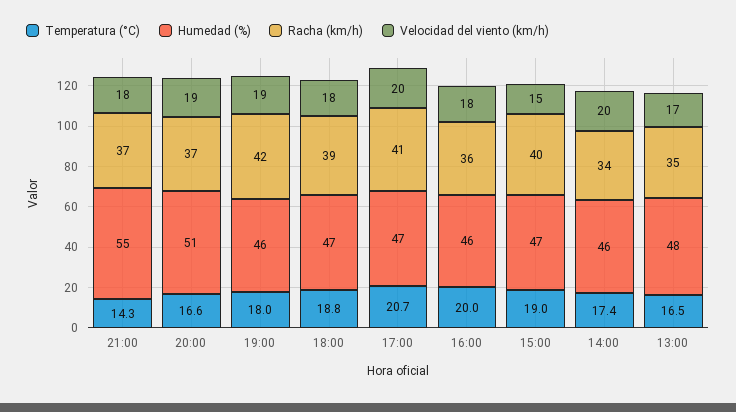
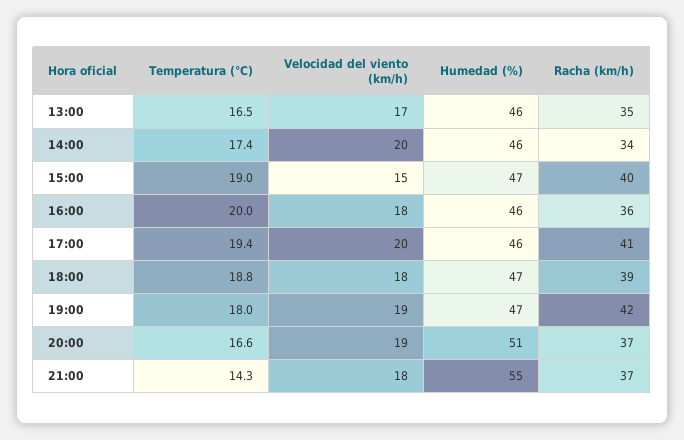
Humedad (%), 19:00: 46 -> 47
Temperatura (°C), 17:00: 20.7 -> 19.4
Humedad (%), 17:00: 47 -> 46
Humedad (%), 13:00: 48 -> 46

